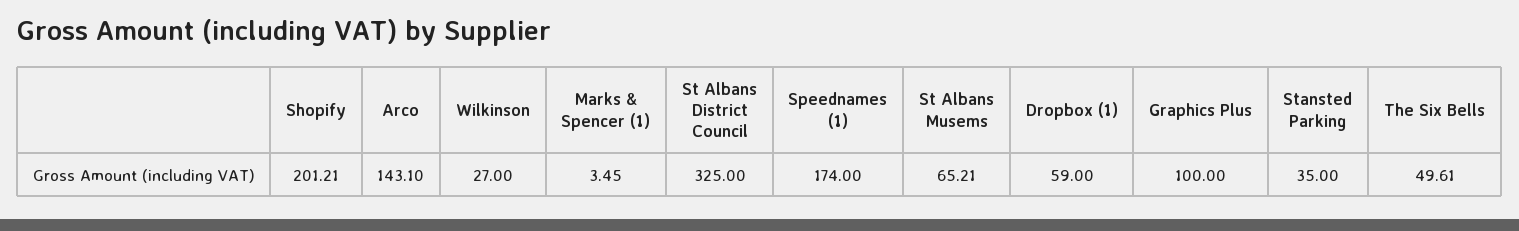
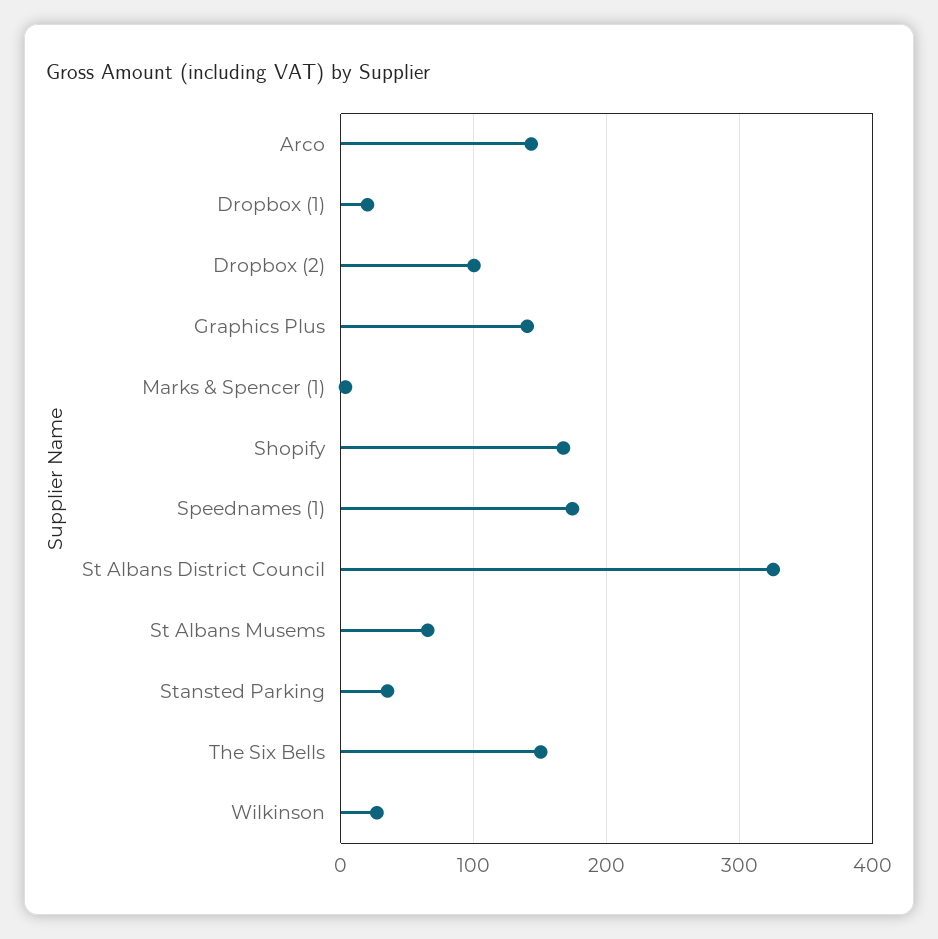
Shopify: 201.21 -> 170
Dropbox (1): 59 -> 20
Graphics Plus: 100 -> 140
The Six Bells: 49.61 -> 150
Dropbox (2): none -> 100

